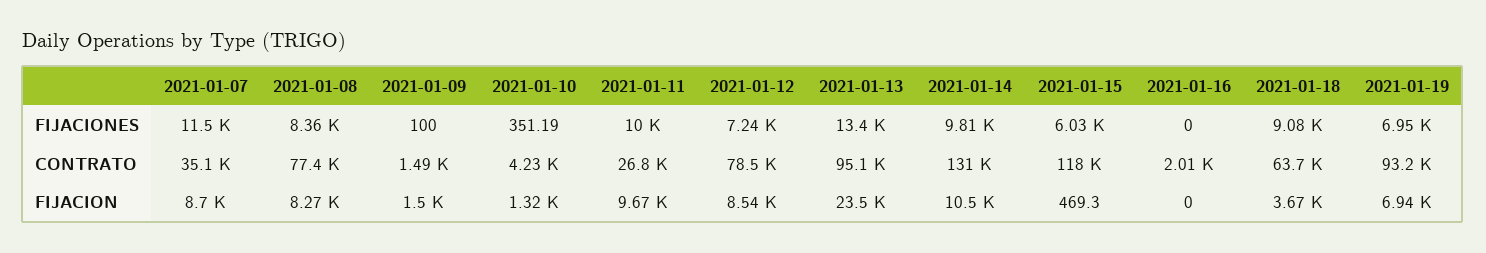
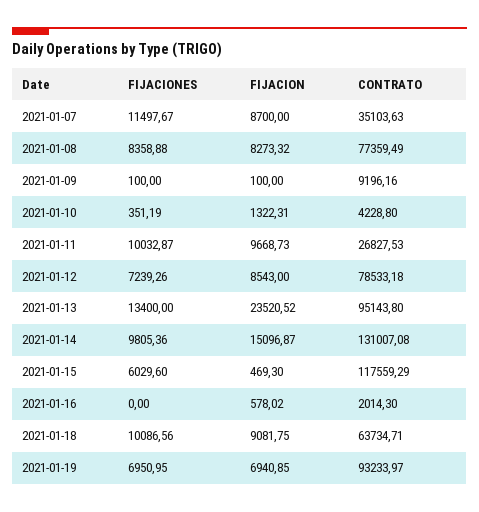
2021-01-18, FIJACIONES: 9080 -> 10086.56
2021-01-09, CONTRATO: 1490 -> 9196.16
2021-01-09, FIJACION: 1500 -> 100
2021-01-14, FIJACION: 10500 -> 15096.87
2021-01-16, FIJACION: 0 -> 578.02
2021-01-18, FIJACION: 3670 -> 9081.75

